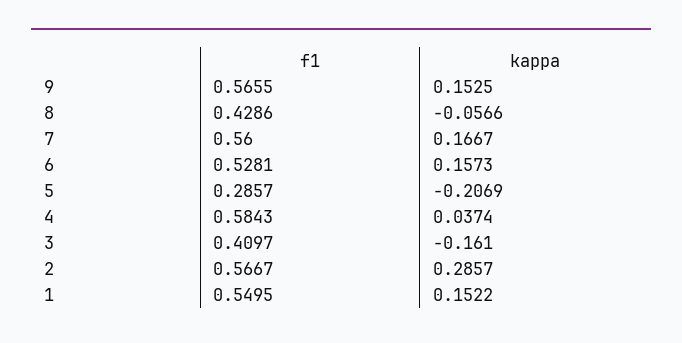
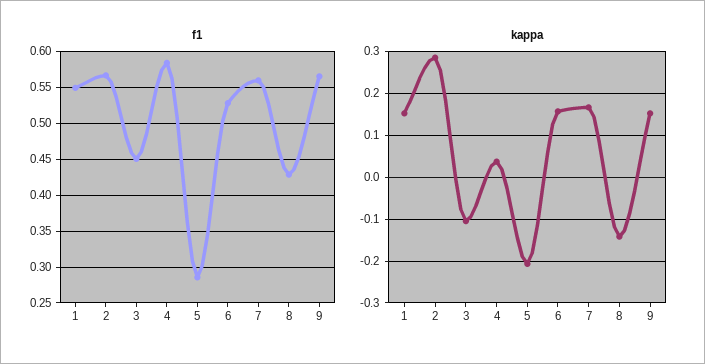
kappa, 8: -0.0566 -> -0.14
f1, 3: 0.4097 -> 0.45
kappa, 3: -0.161 -> -0.1

